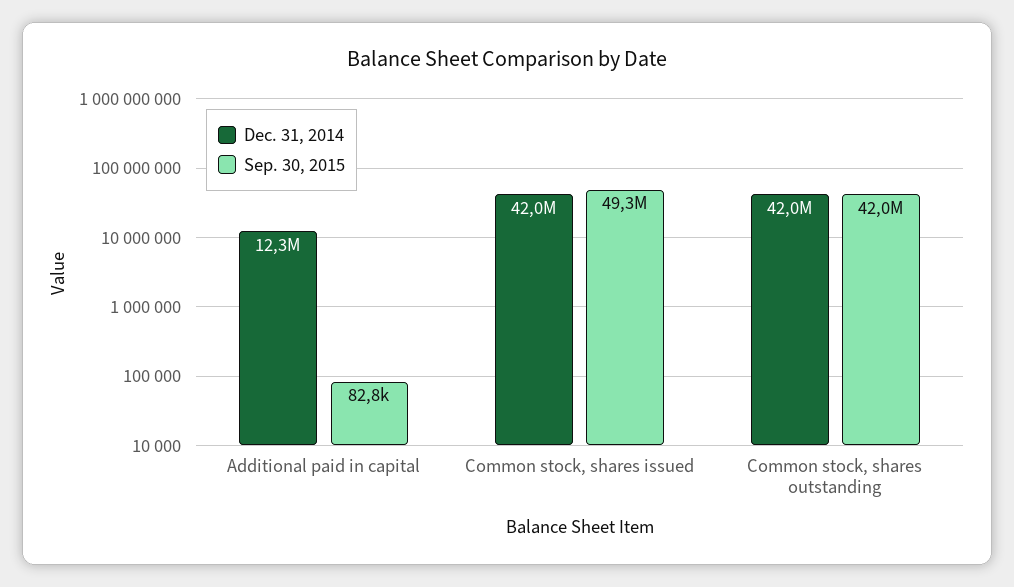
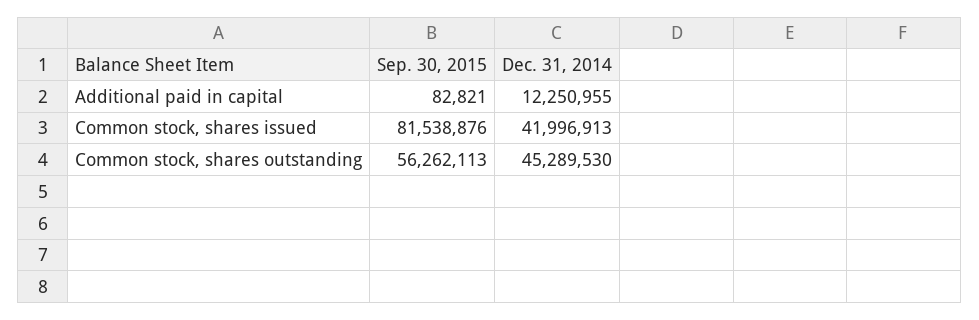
Sep. 30, 2015, Common stock, shares issued: 49300000 -> 81538876
Dec. 31, 2014, Common stock, shares outstanding: 42000000 -> 45289530
Sep. 30, 2015, Common stock, shares outstanding: 42000000 -> 56262113

